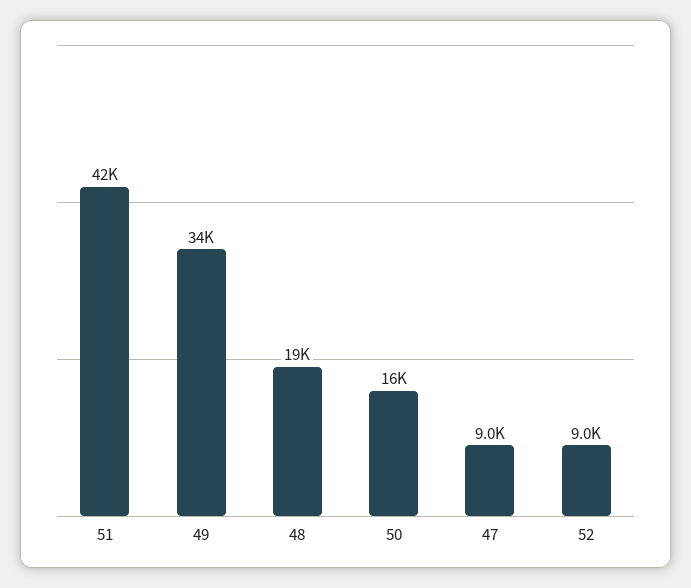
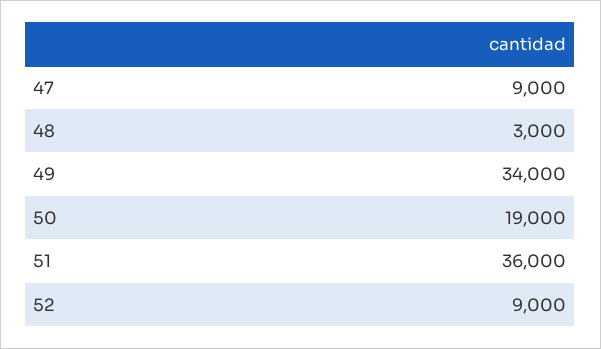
51: 42000 -> 36000
48: 19000 -> 3000
50: 16000 -> 19000

